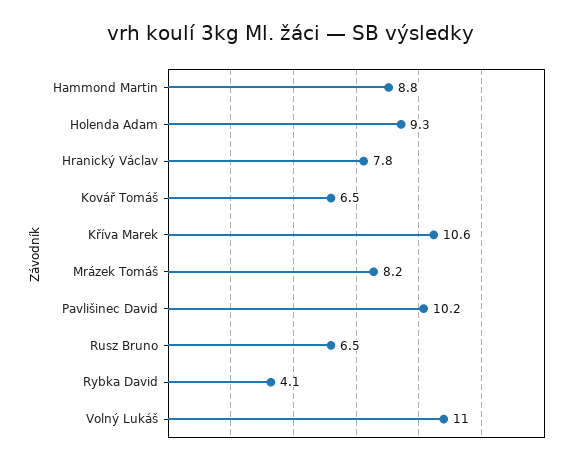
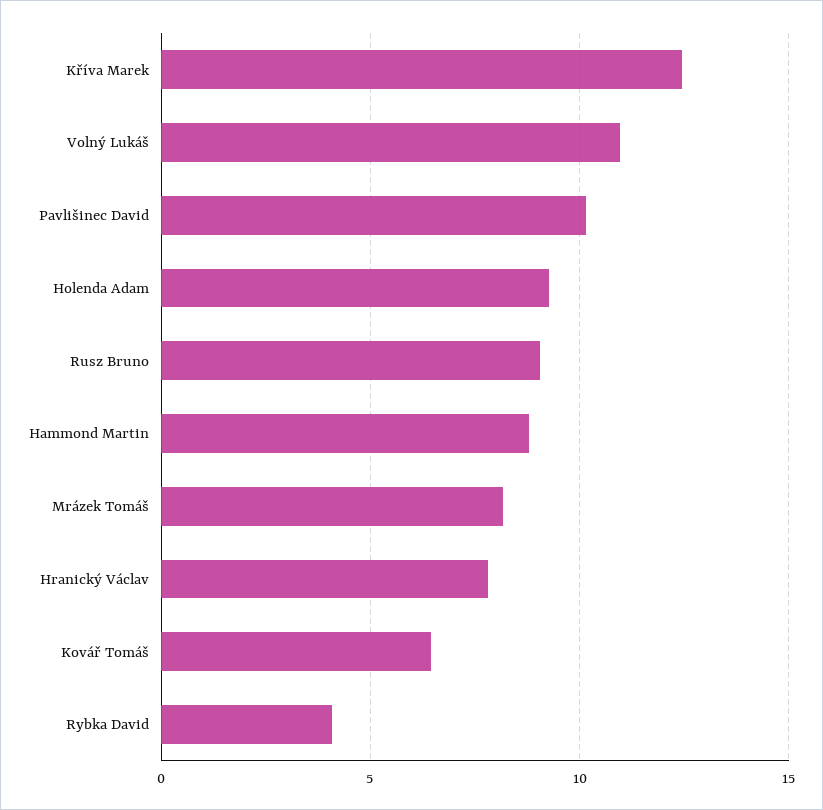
Kříva Marek: 10.6 -> 12.5
Rusz Bruno: 6.5 -> 9

